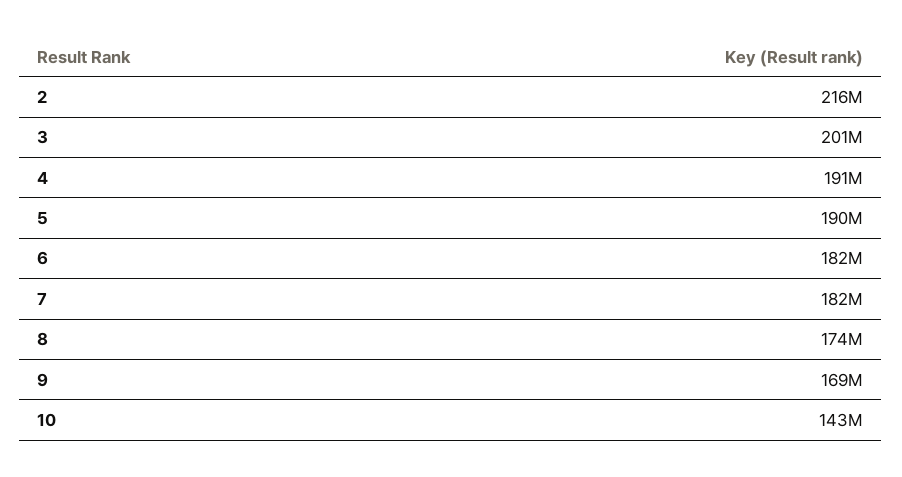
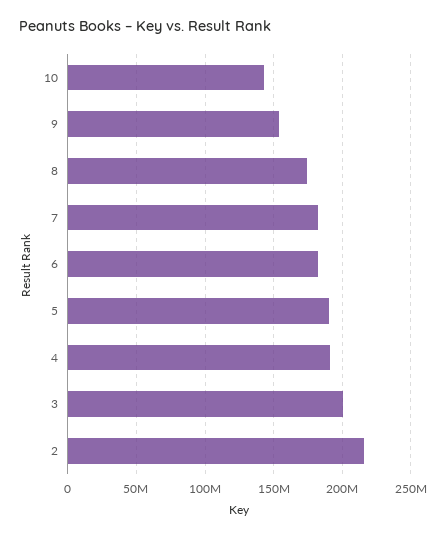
9: 169000000 -> 155000000

